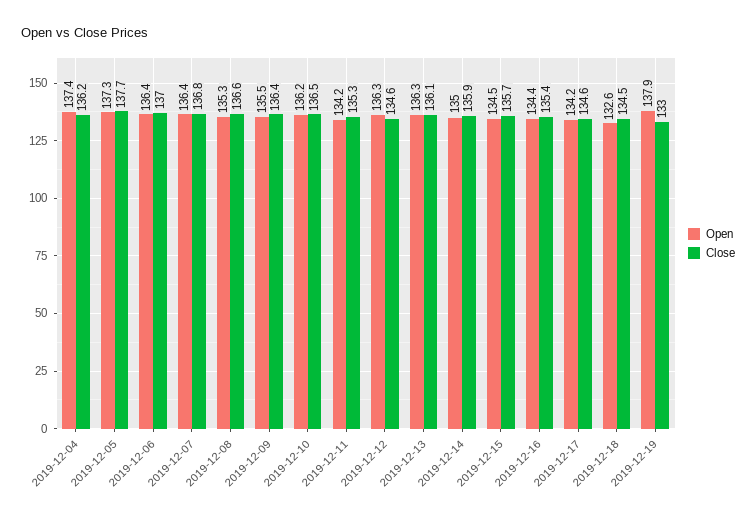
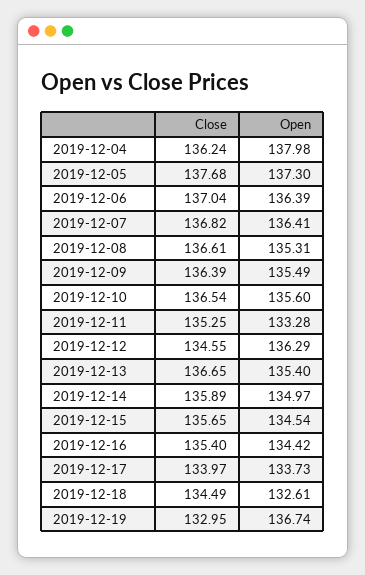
Open, 2019-12-04: 137.4 -> 137.98
Open, 2019-12-10: 136.2 -> 135.6
Open, 2019-12-11: 134.2 -> 133.28
Open, 2019-12-13: 136.3 -> 135.4
Close, 2019-12-13: 136.1 -> 136.65
Open, 2019-12-17: 134.2 -> 133.73
Close, 2019-12-17: 134.6 -> 133.97
Open, 2019-12-19: 137.9 -> 136.74

